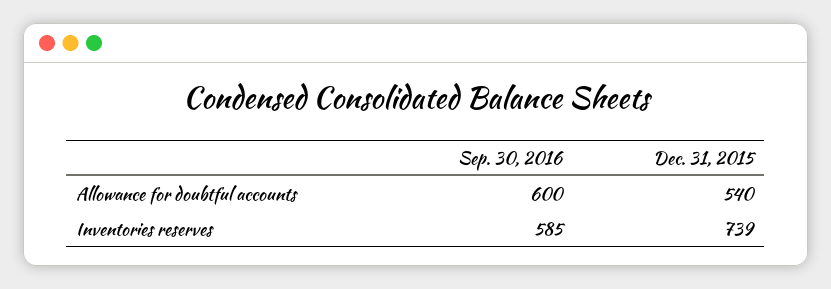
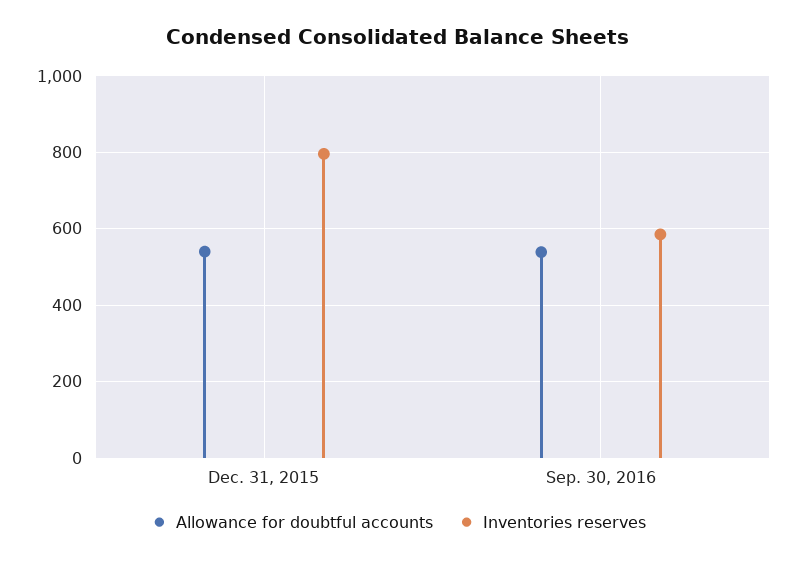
Allowance for doubtful accounts, Sep. 30, 2016: 600 -> 540
Inventories reserves, Dec. 31, 2015: 739 -> 800

